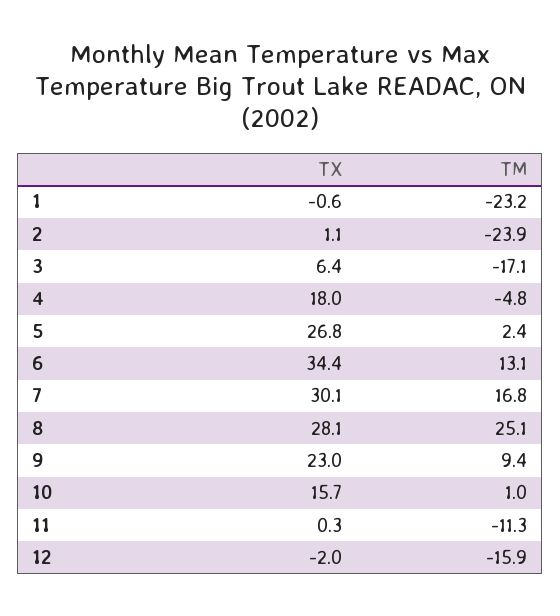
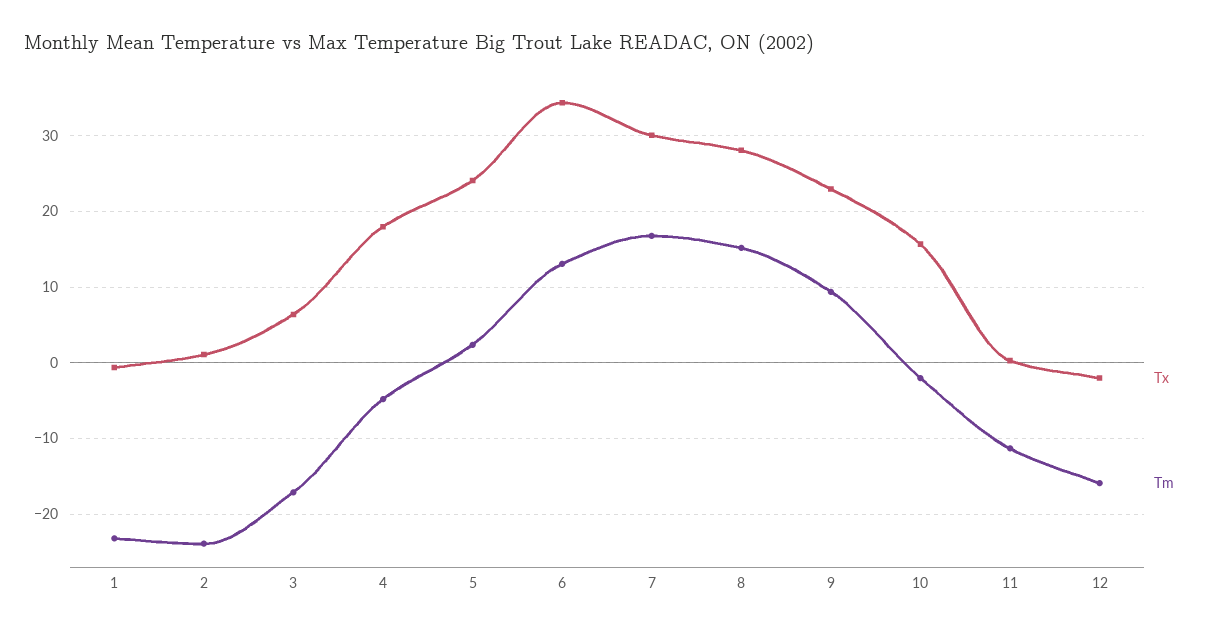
TX, 5: 26.8 -> 24
TM, 8: 25.1 -> 15
TM, 10: 1 -> -2

